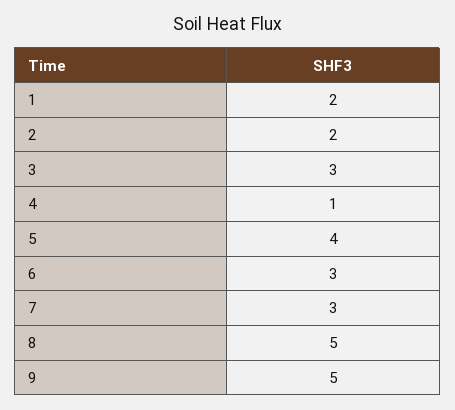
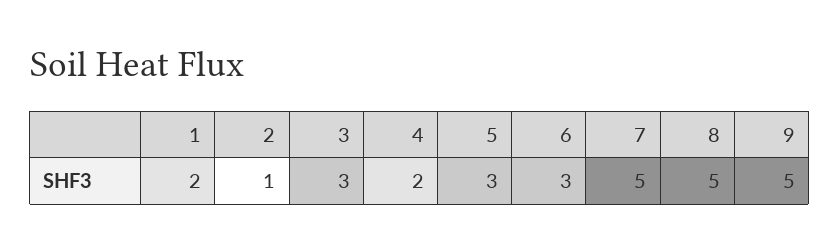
2: 2 -> 1
4: 1 -> 2
5: 4 -> 3
7: 3 -> 5

